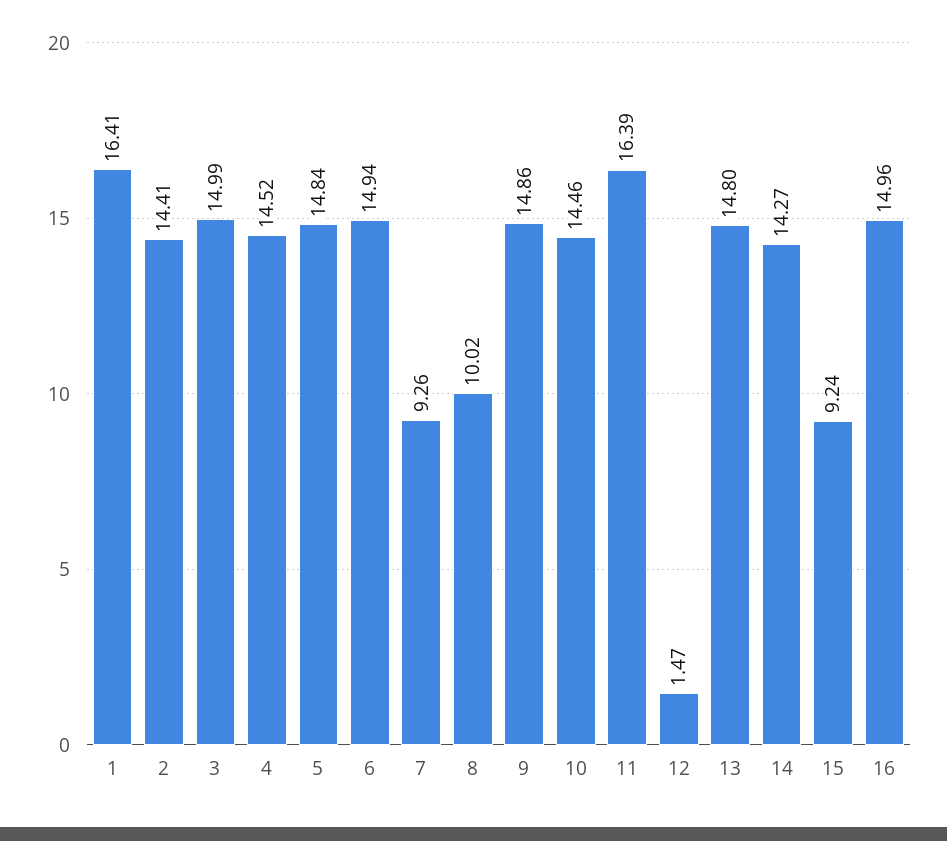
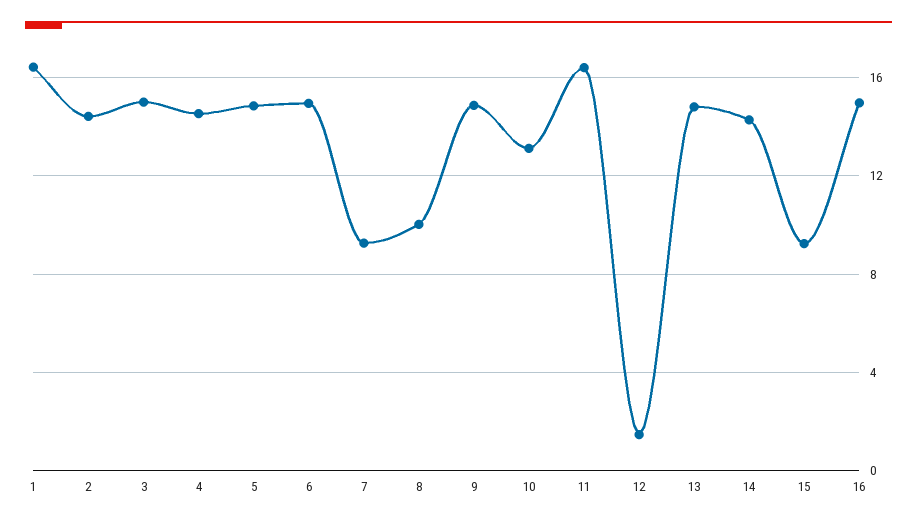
10: 14.46 -> 13

